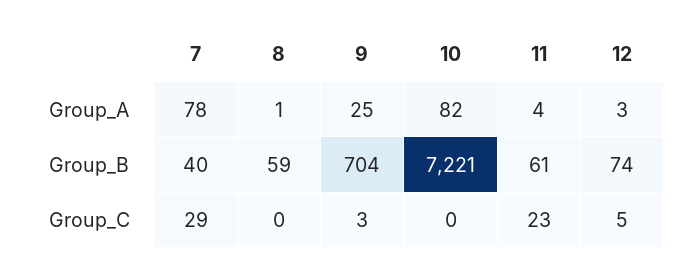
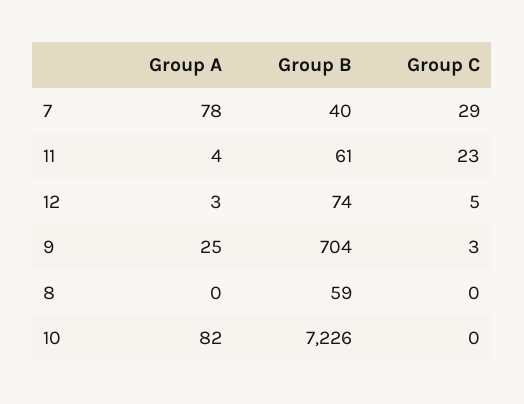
8, Group_A: 1 -> 0
10, Group_B: 7221 -> 7226

